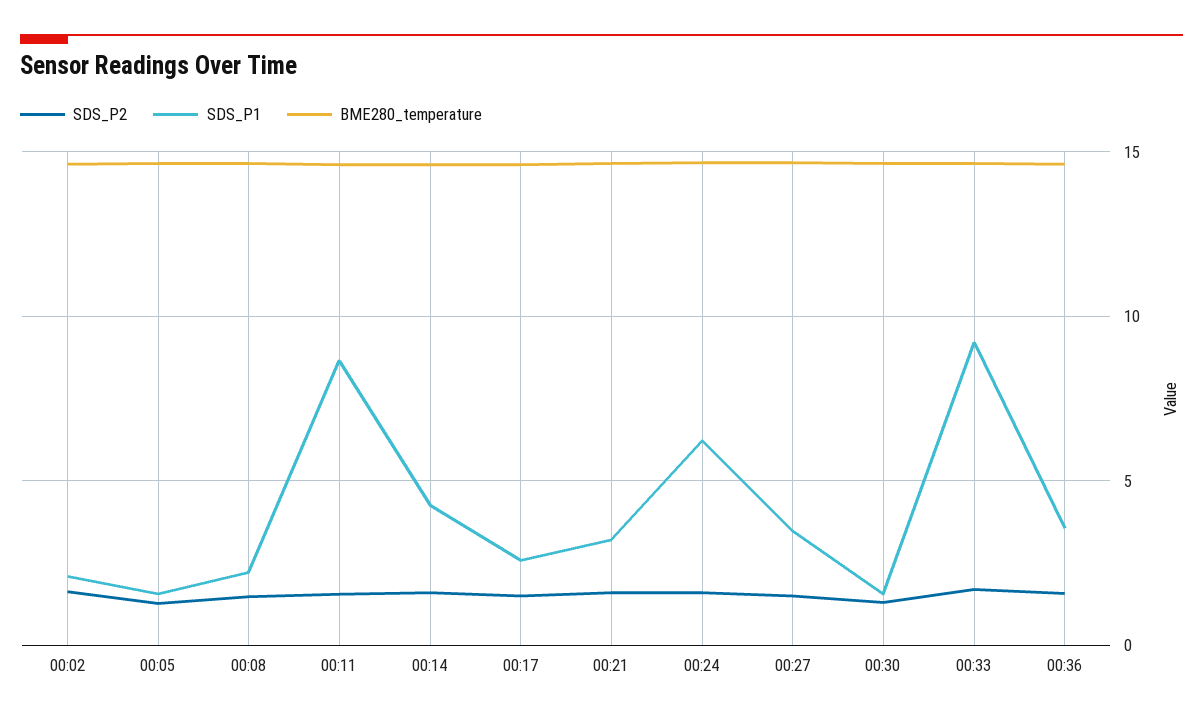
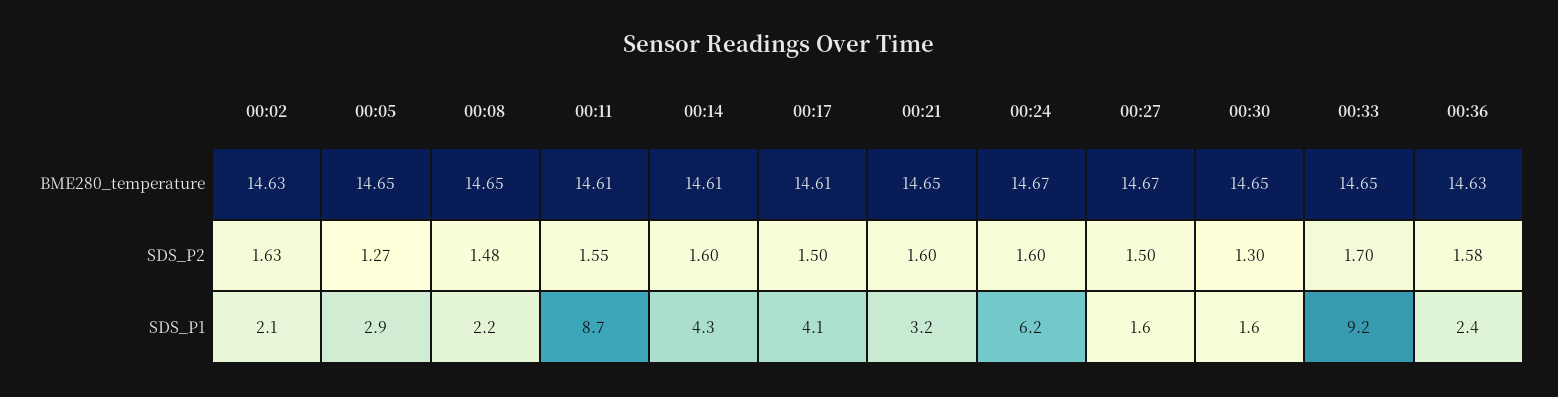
SDS_P1, 00:05: 1.5 -> 2.9
SDS_P1, 00:17: 2.5 -> 4.1
SDS_P1, 00:27: 3.5 -> 1.6
SDS_P1, 00:36: 3.5 -> 2.4

